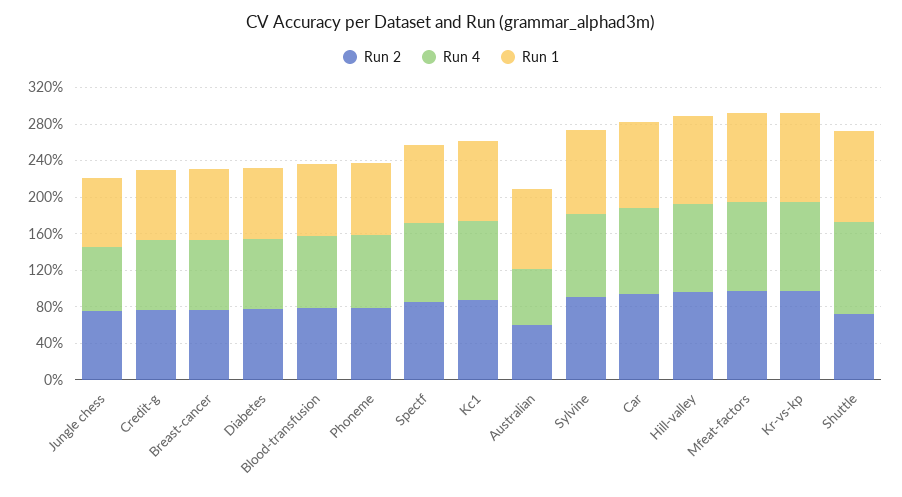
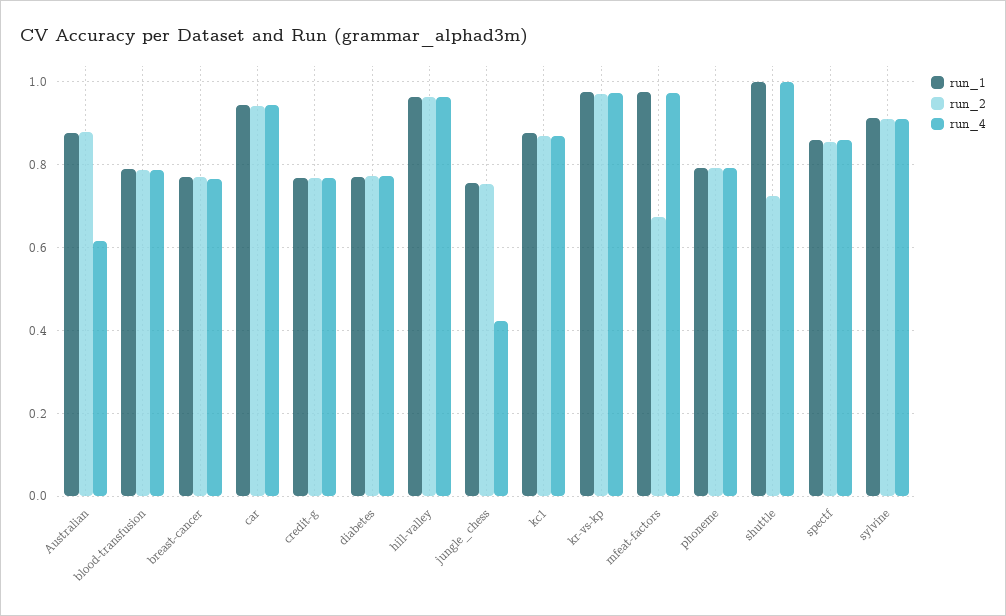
Run 4, Jungle chess: 0.7 -> 0.42
Run 2, Australian: 0.6 -> 0.88
Run 2, Mfeat-factors: 1 -> 0.68

